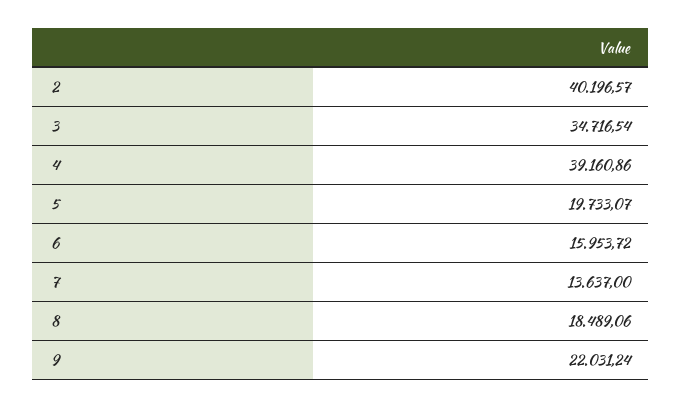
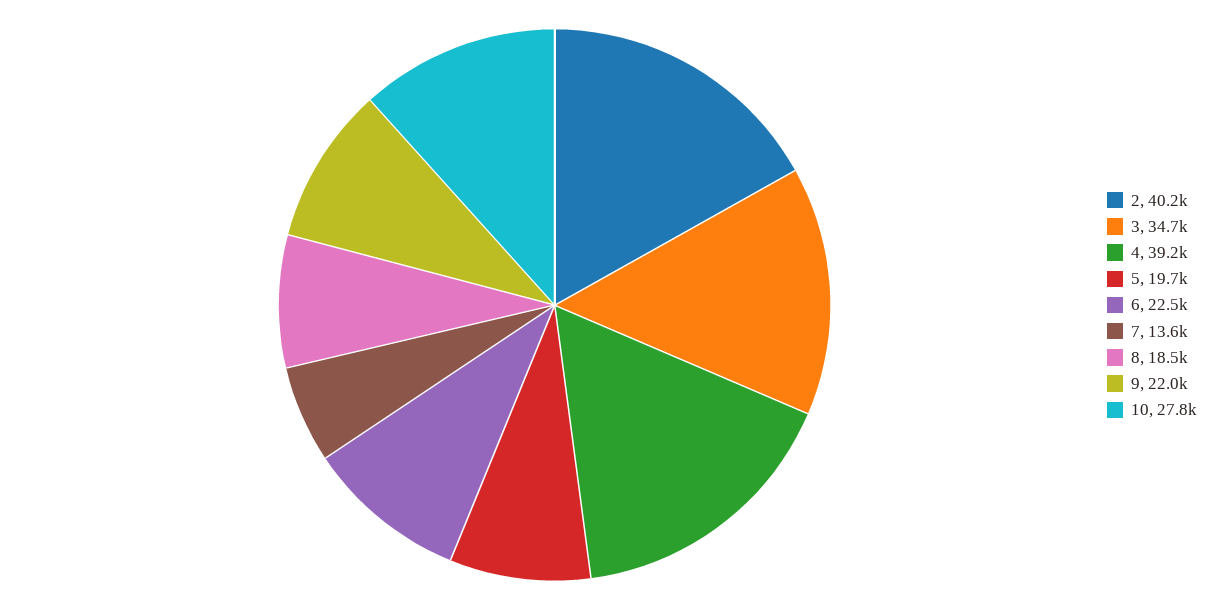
6: 15953.72 -> 22500
10: none -> 27800

